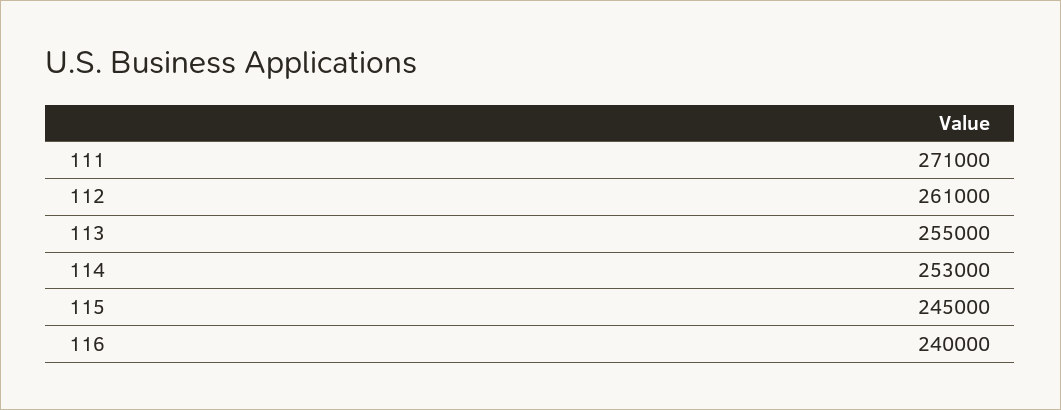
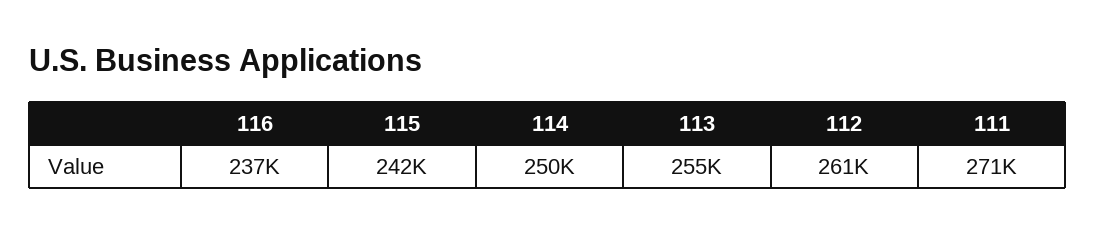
114: 253000 -> 250000
115: 245000 -> 242000
116: 240000 -> 237000

